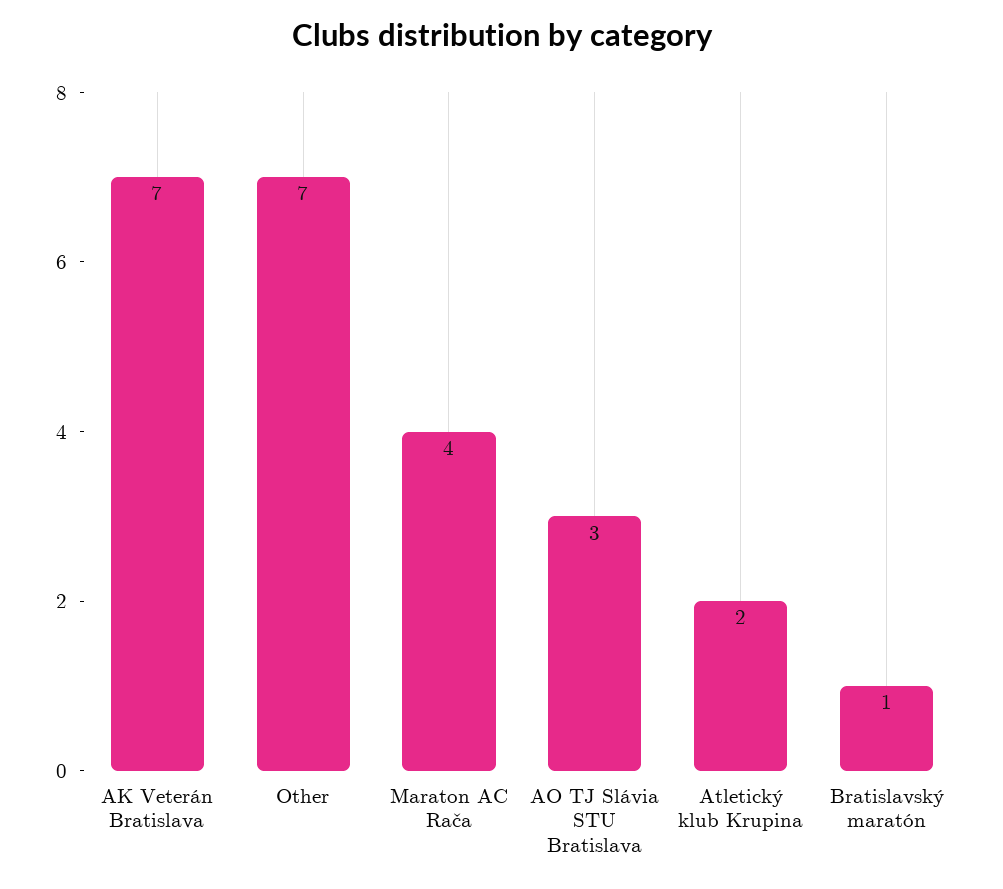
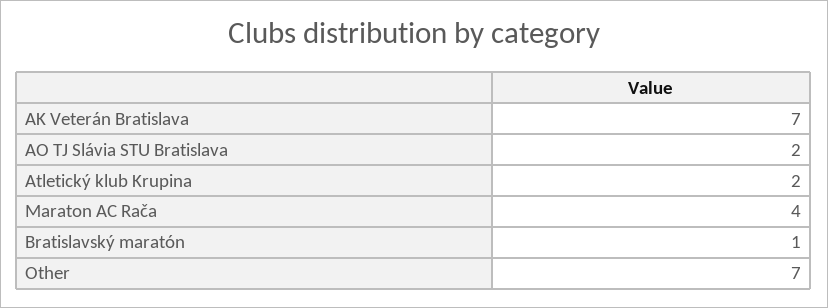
AO TJ Slávia STU Bratislava: 3 -> 2

